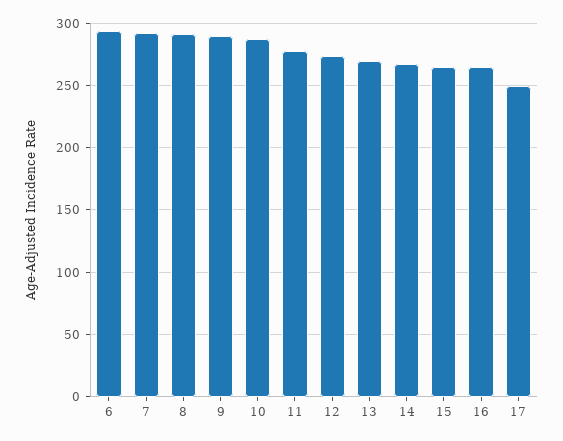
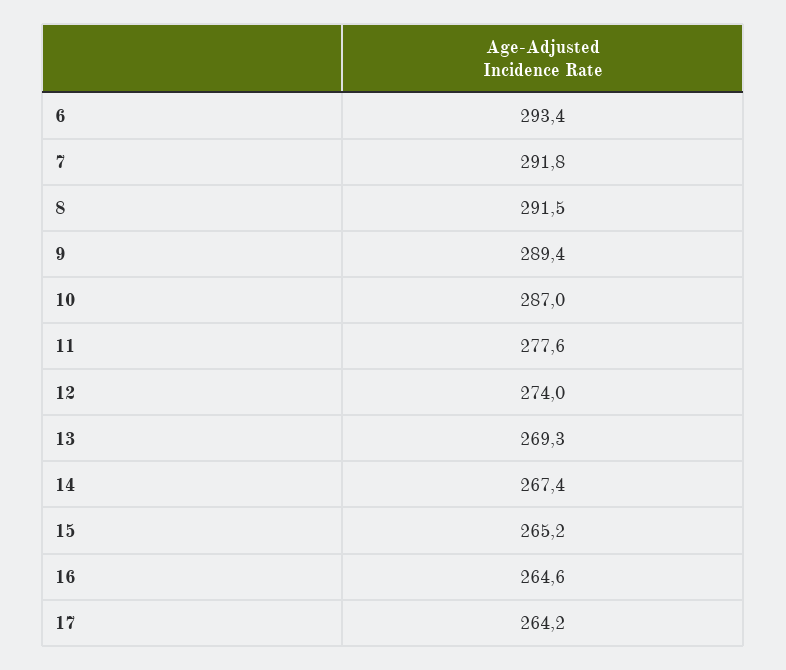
17: 250 -> 264.2

